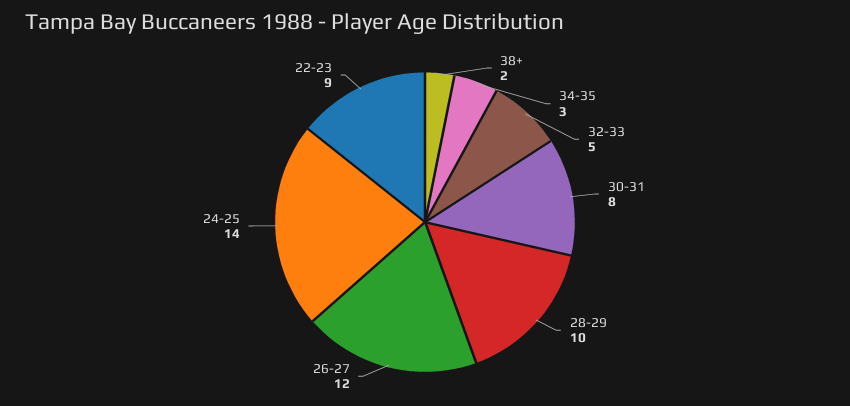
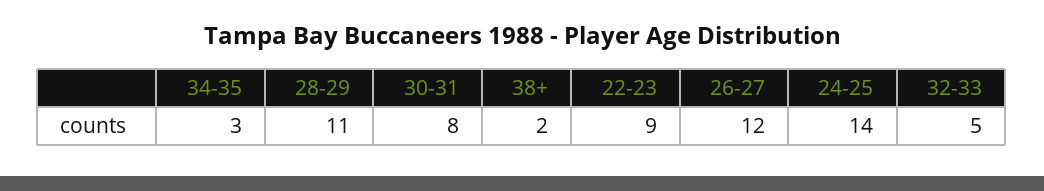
28-29: 10 -> 11

